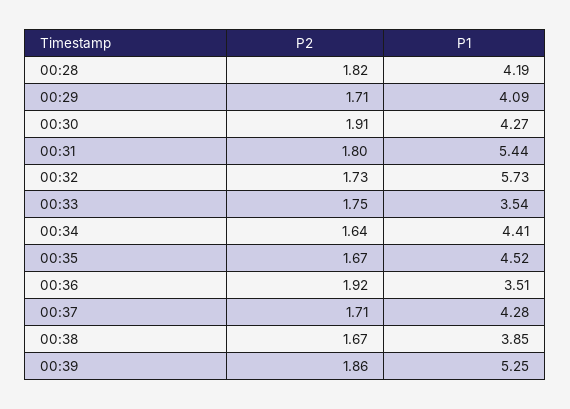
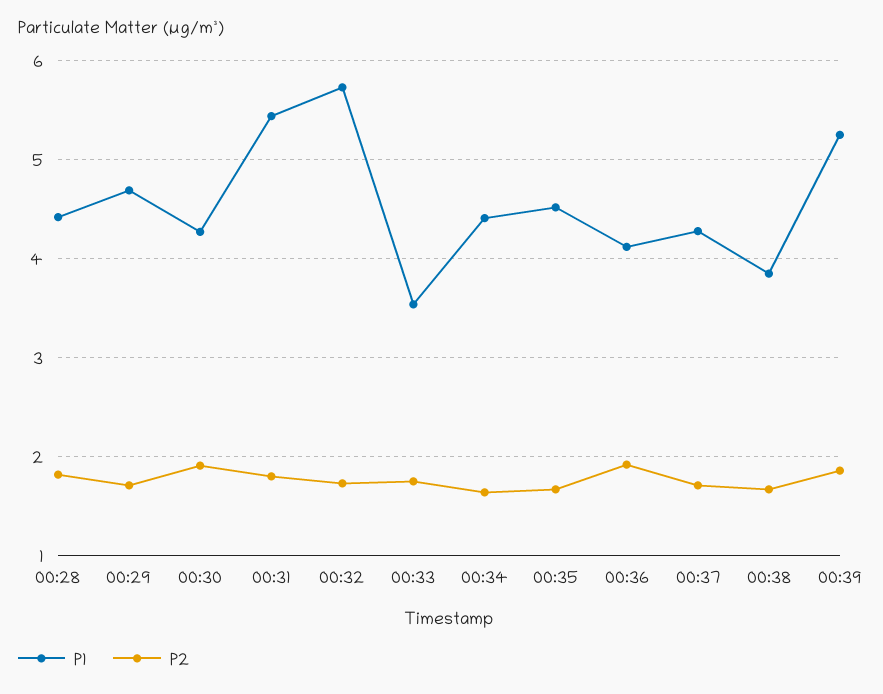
P1, 00:28: 4.19 -> 4.4
P1, 00:29: 4.09 -> 4.7
P1, 00:36: 3.51 -> 4.1

